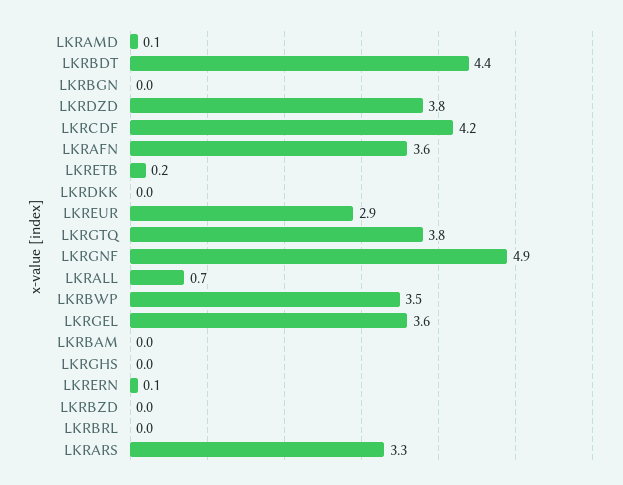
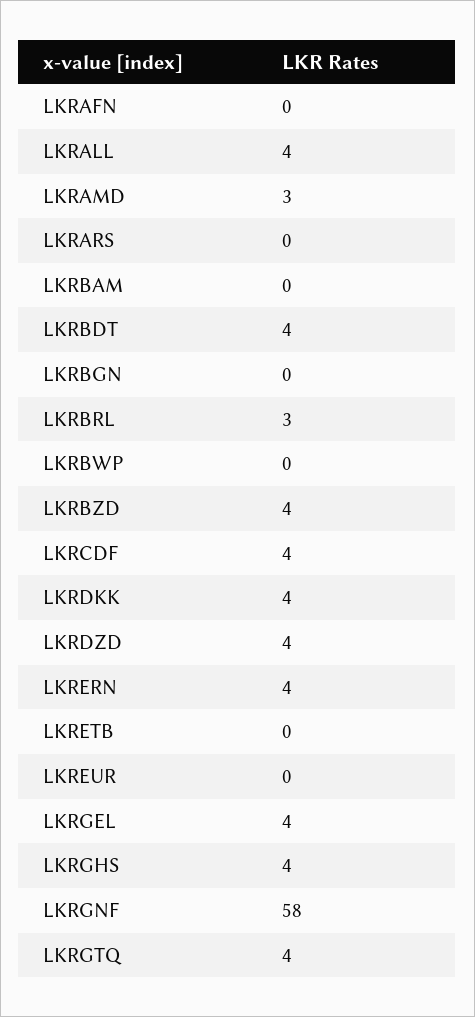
LKRAMD: 0.1 -> 3
LKRAFN: 3.6 -> 0
LKRDKK: 0 -> 4
LKREUR: 2.9 -> 0
LKRGNF: 4.9 -> 58
LKRALL: 0.7 -> 4
LKRBWP: 3.5 -> 0
LKRGHS: 0 -> 4
LKRERN: 0.1 -> 4
LKRBZD: 0 -> 4
LKRBRL: 0 -> 3
LKRARS: 3.3 -> 0

